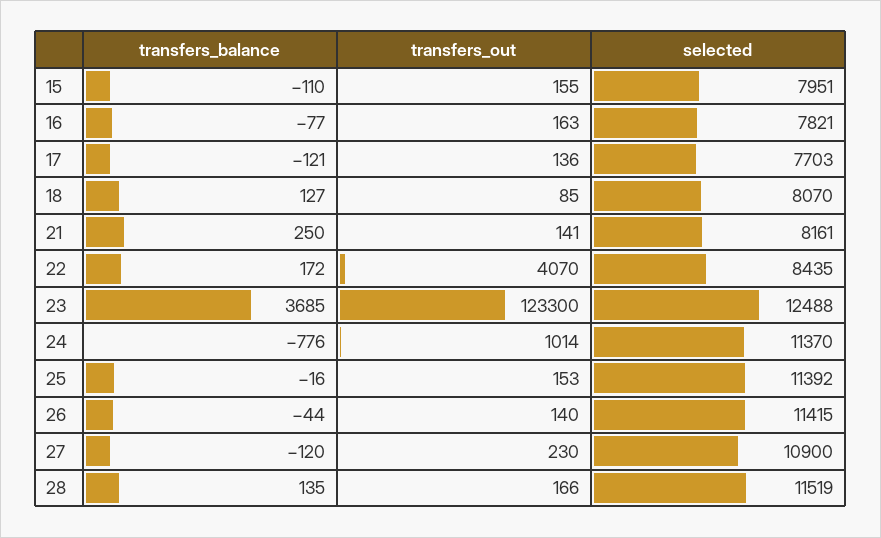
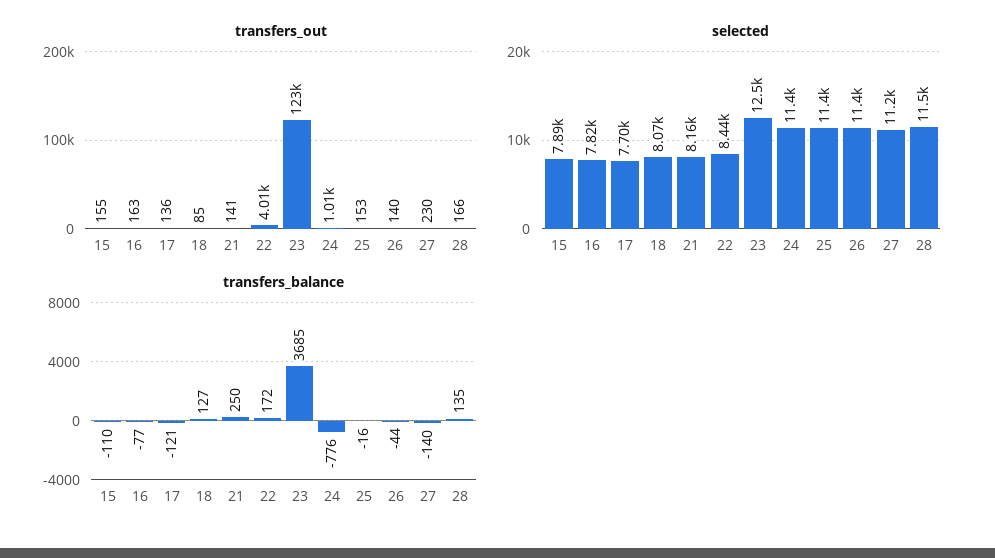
selected, 15: 7951 -> 7890
transfers_out, 22: 4070 -> 4010
transfers_balance, 27: -120 -> -140
selected, 27: 10900 -> 11200

